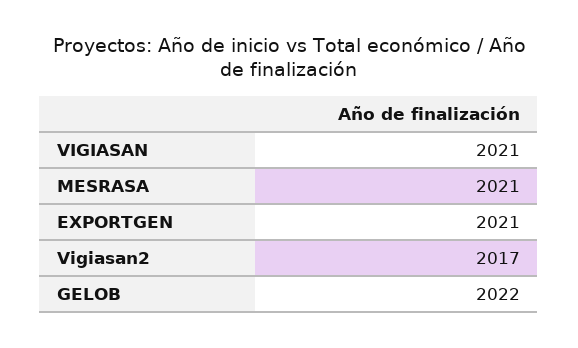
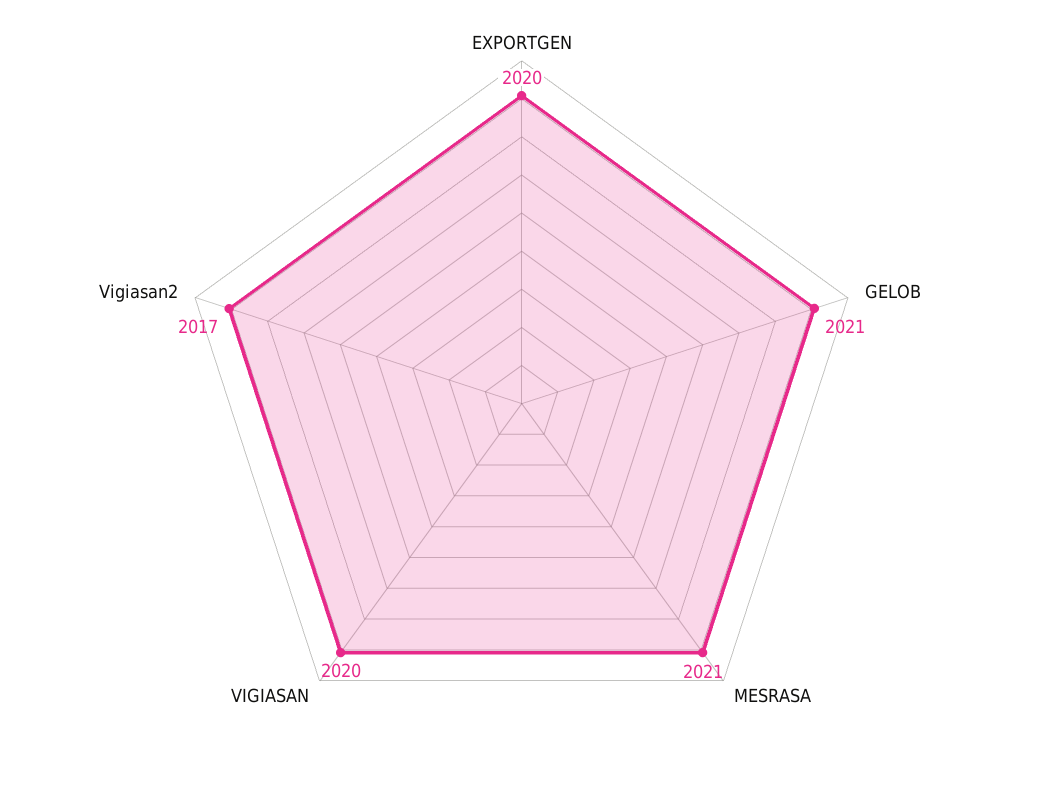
VIGIASAN: 2021 -> 2020
EXPORTGEN: 2021 -> 2020
GELOB: 2022 -> 2021

